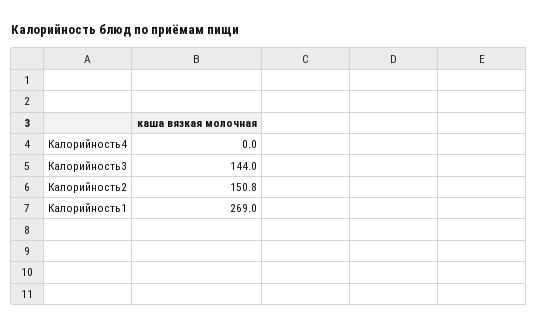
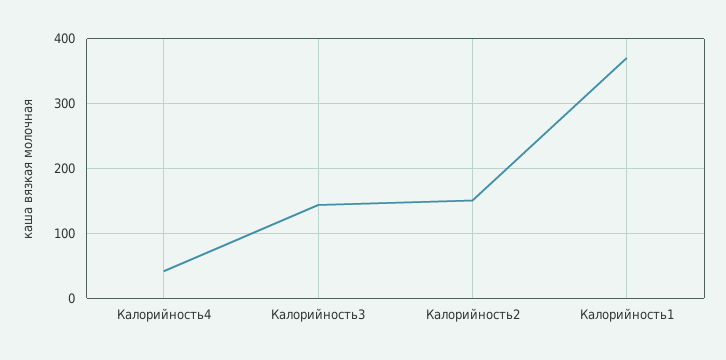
Калорийность4: 0 -> 40
Калорийность1: 269 -> 370

